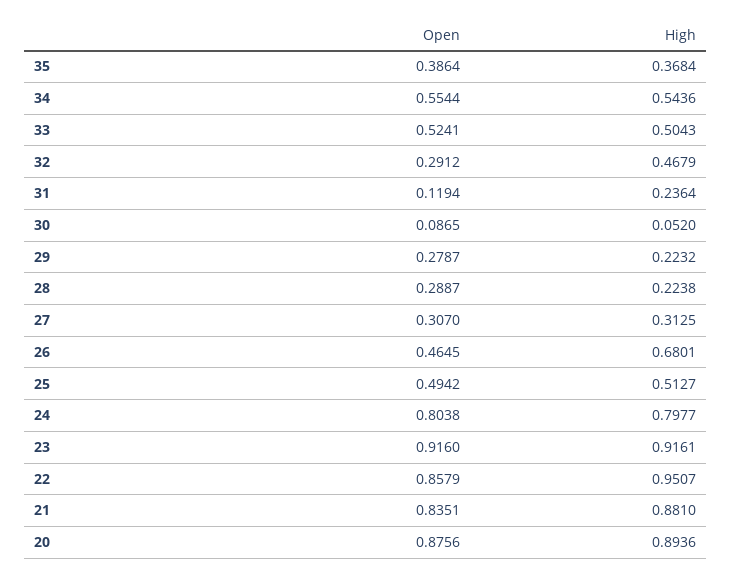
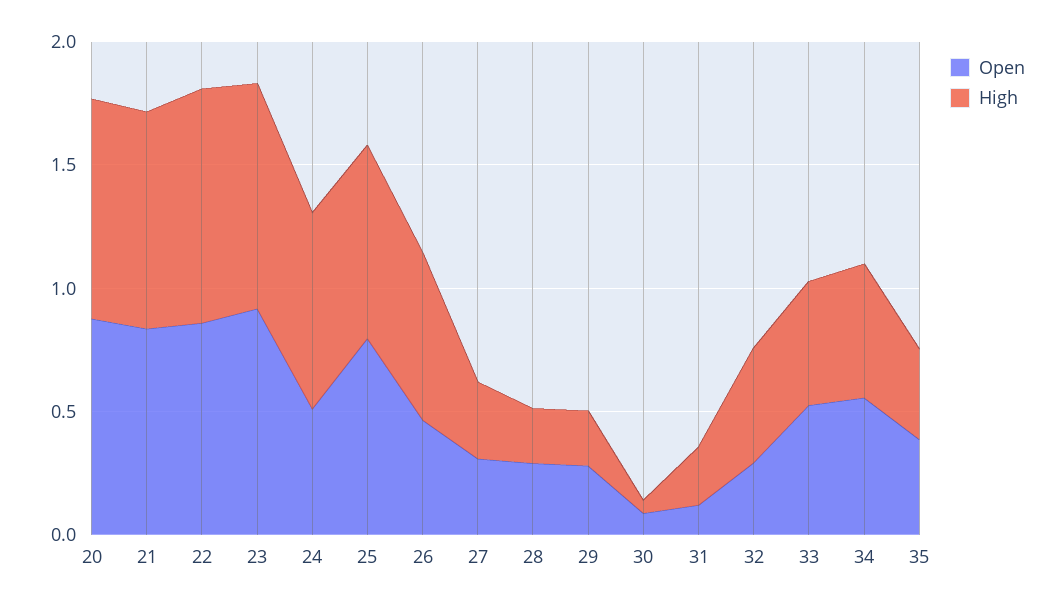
Open, 25: 0.4942 -> 0.8
High, 25: 0.5127 -> 0.8
Open, 24: 0.8038 -> 0.5

